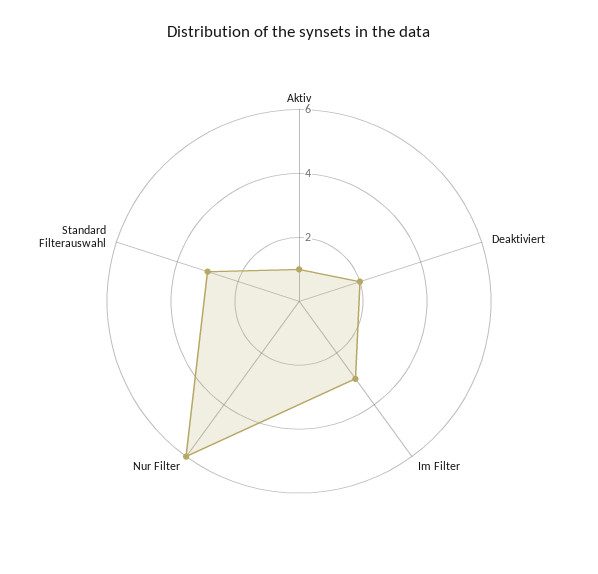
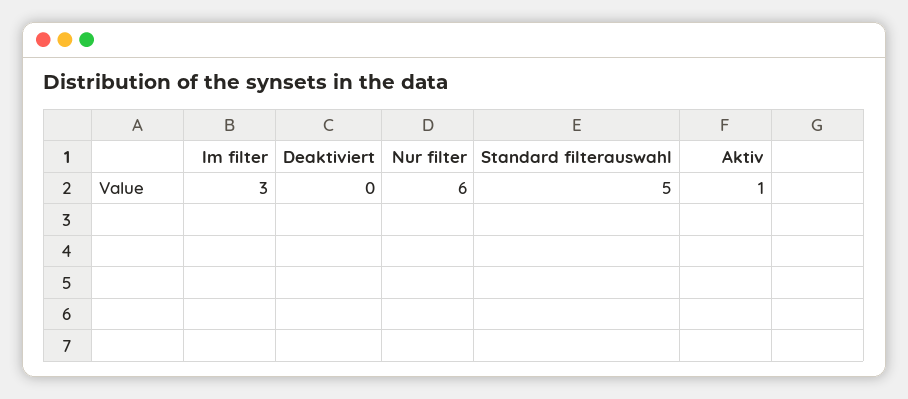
Deaktiviert: 2 -> 0
Standard Filterauswahl: 3 -> 5

